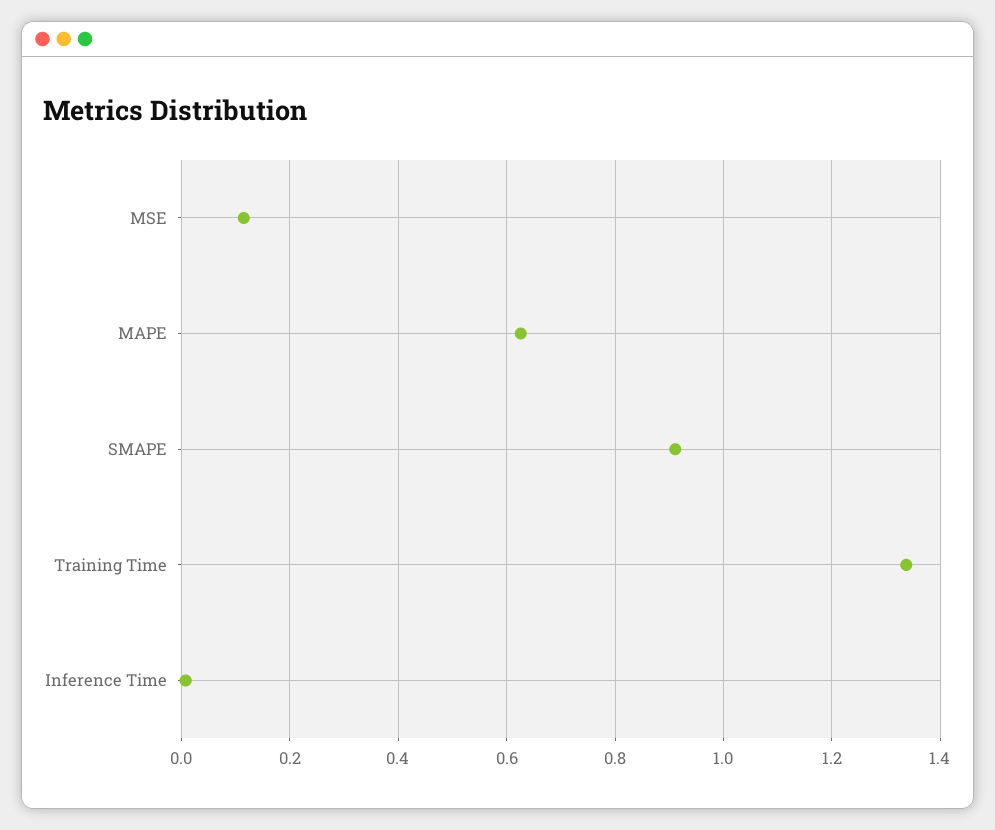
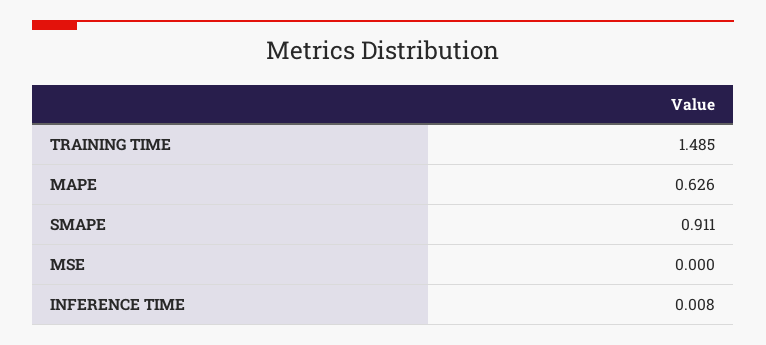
MSE: 0.12 -> 0
Training Time: 1.34 -> 1.485

